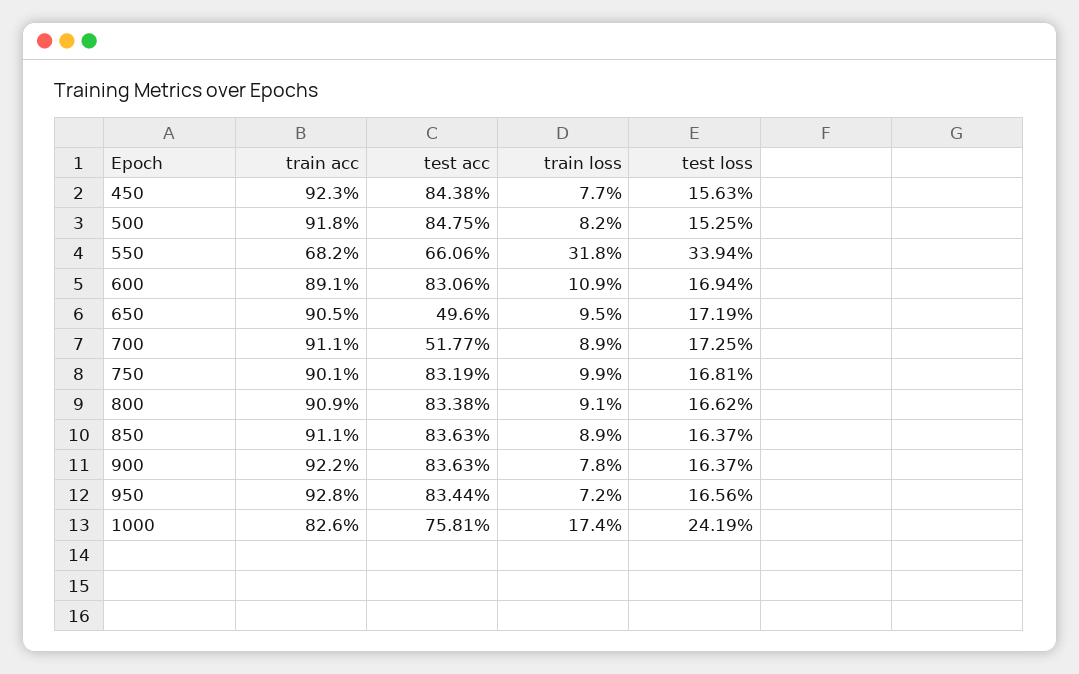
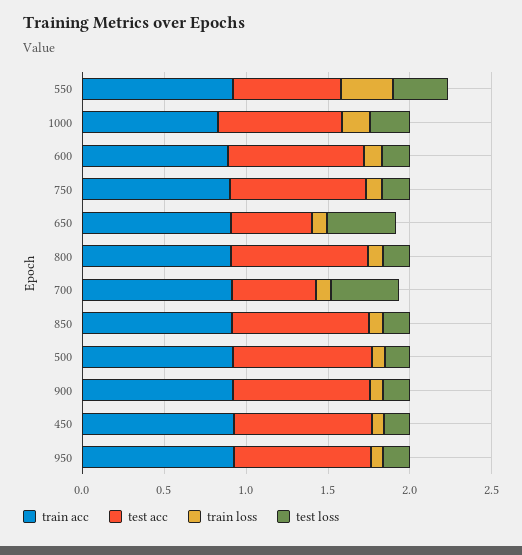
train acc, 550: 0.682 -> 0.9
test loss, 650: 0.1719 -> 0.4
test loss, 700: 0.1725 -> 0.4

